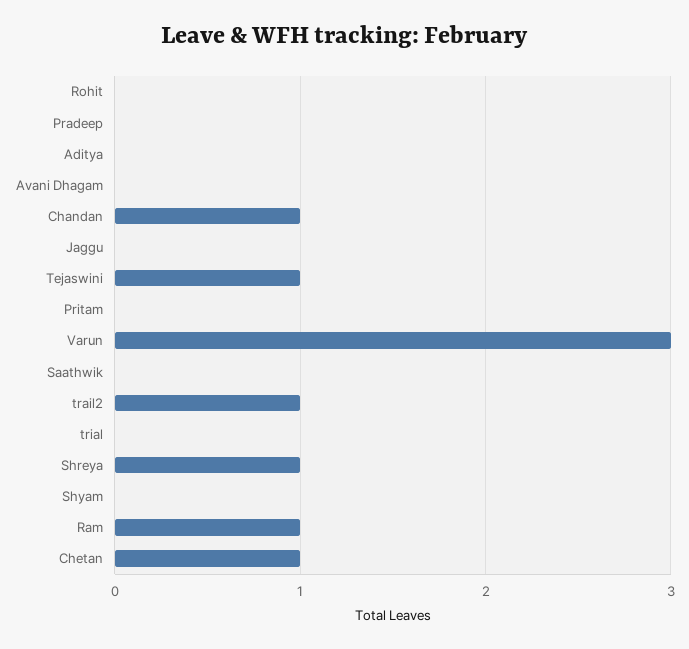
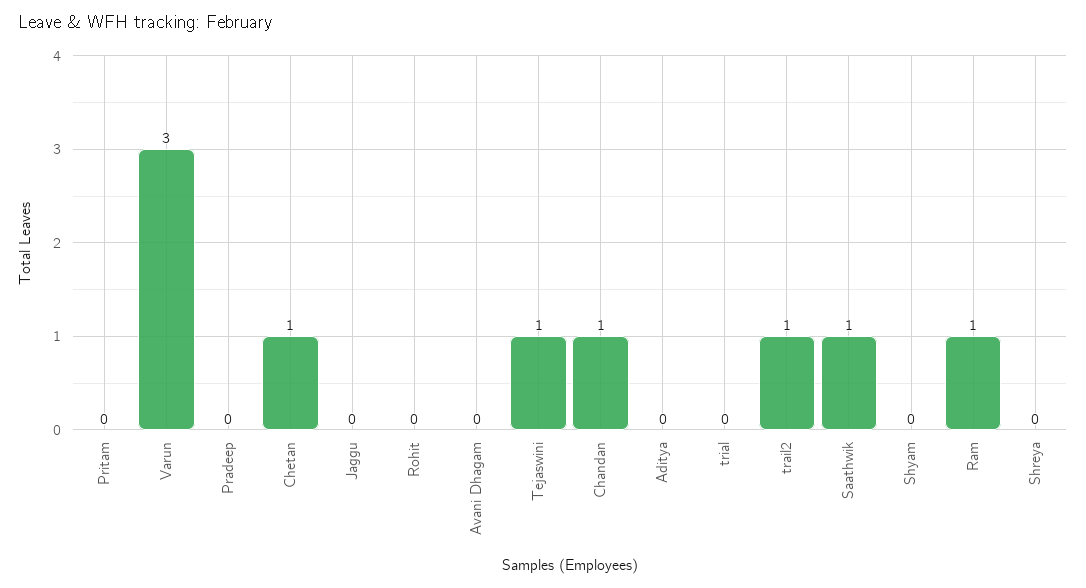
Saathwik: 0 -> 1
Shreya: 1 -> 0

